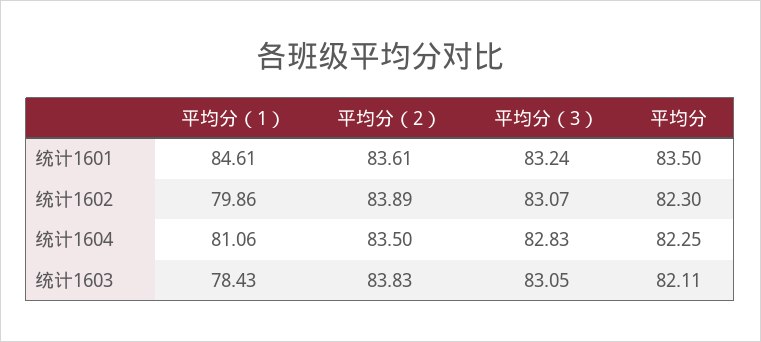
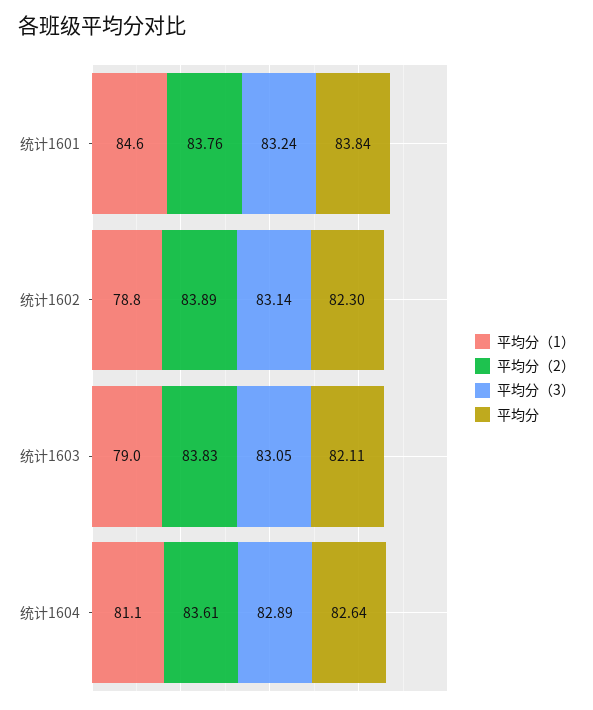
平均分（2）, 统计1601: 83.61 -> 83.76
平均分, 统计1601: 83.5 -> 83.84
平均分（1）, 统计1602: 79.86 -> 78.8
平均分（3）, 统计1602: 83.07 -> 83.14
平均分（2）, 统计1604: 83.5 -> 83.61
平均分（3）, 统计1604: 82.83 -> 82.89
平均分, 统计1604: 82.25 -> 82.64
平均分（1）, 统计1603: 78.43 -> 79

